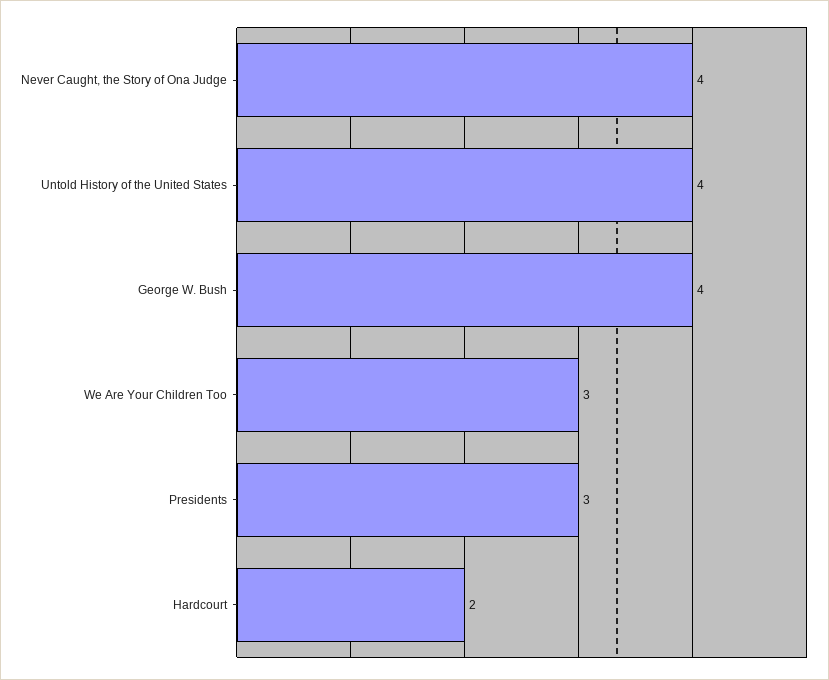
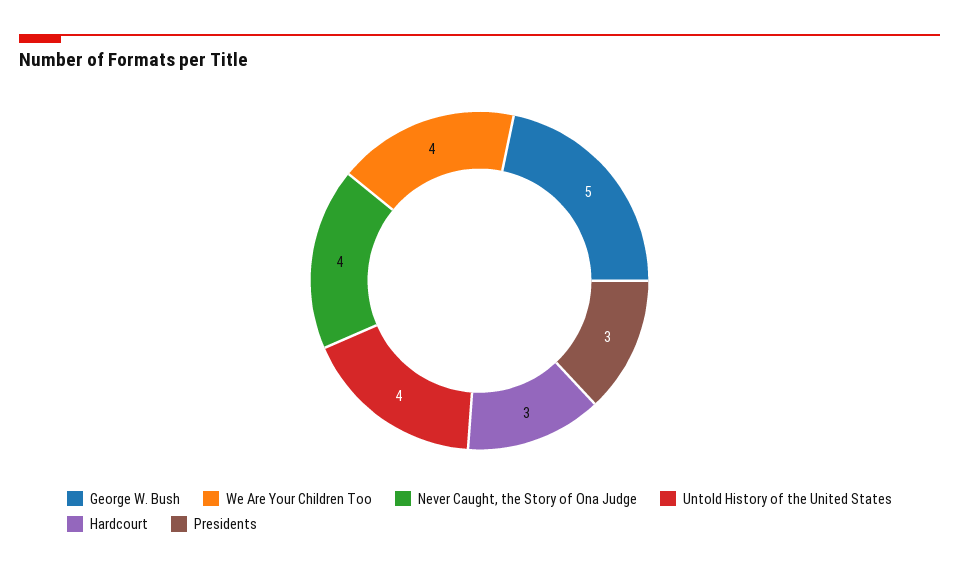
George W. Bush: 4 -> 5
We Are Your Children Too: 3 -> 4
Hardcourt: 2 -> 3

